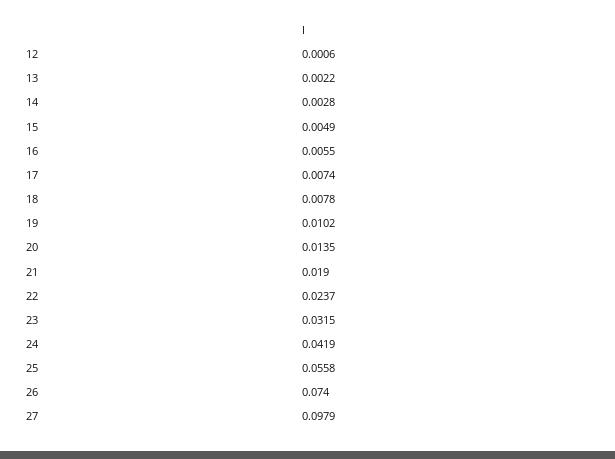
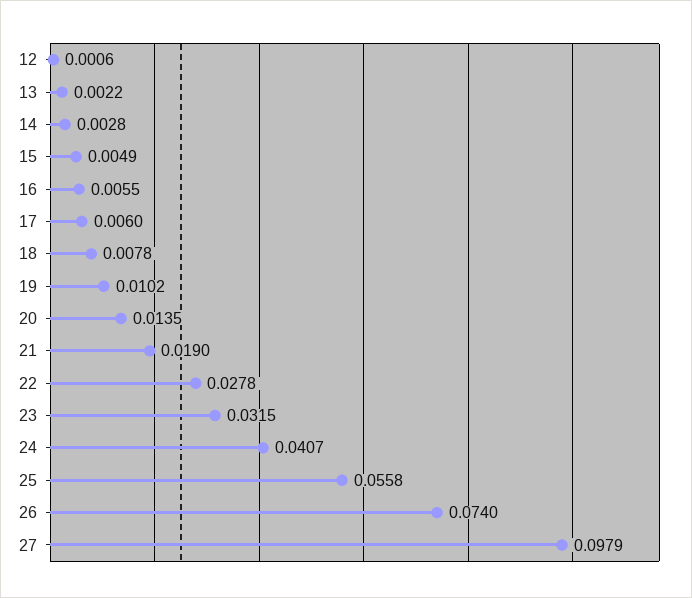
17: 0.0074 -> 0.006
22: 0.0237 -> 0.0278
24: 0.0419 -> 0.0407

